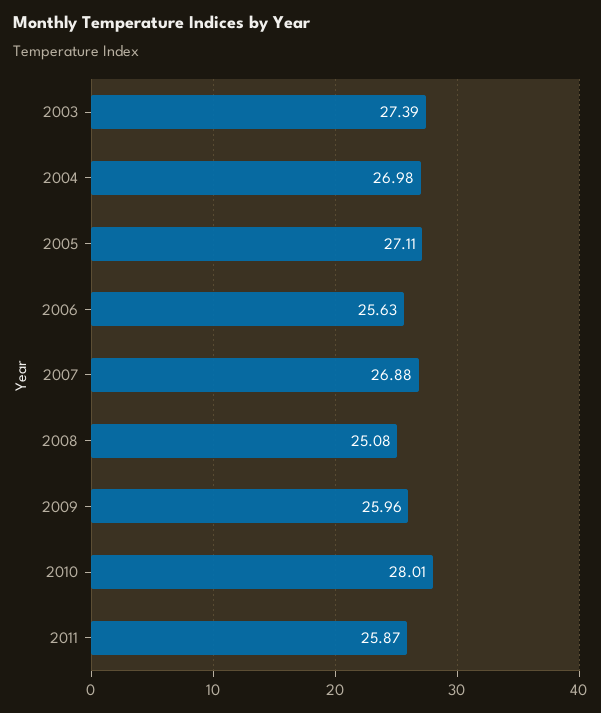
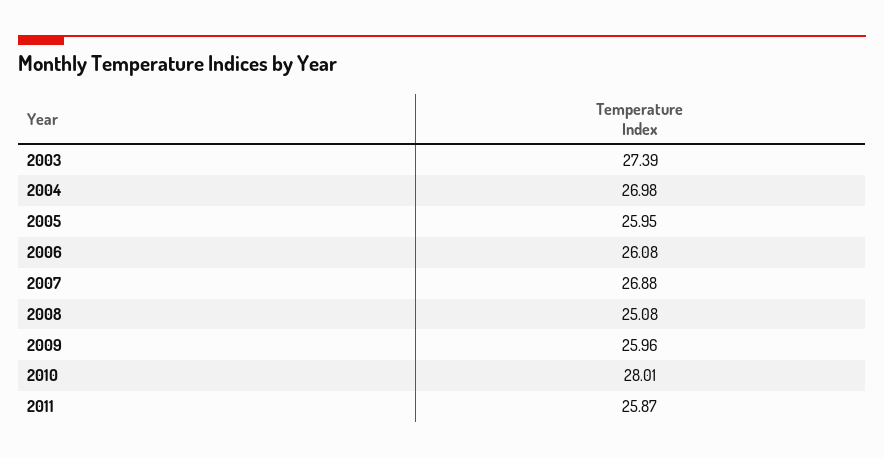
2005: 27.11 -> 25.95
2006: 25.63 -> 26.08

